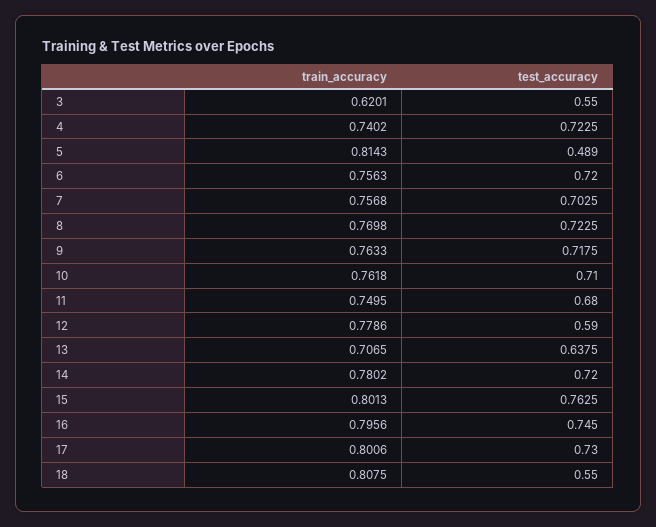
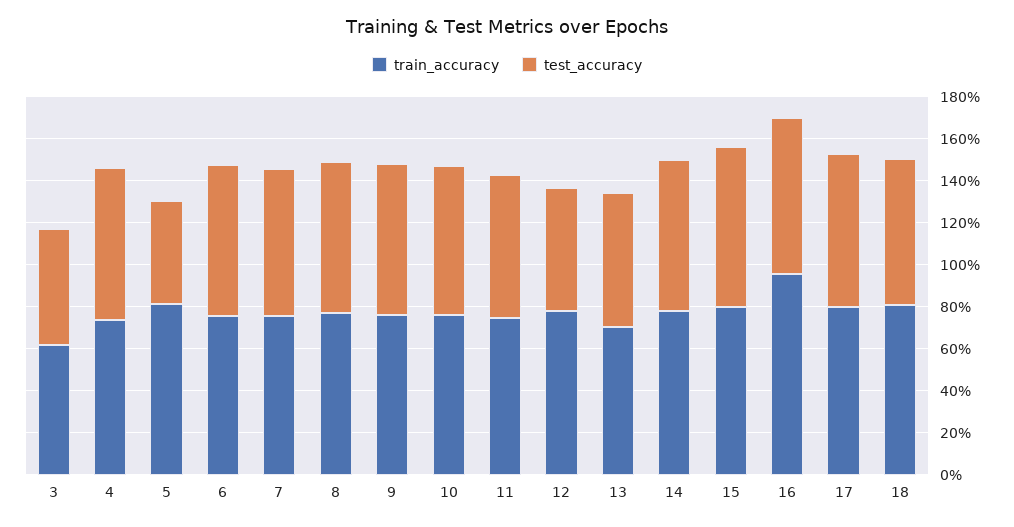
train_accuracy, 16: 0.7956 -> 0.95
test_accuracy, 18: 0.55 -> 0.7

